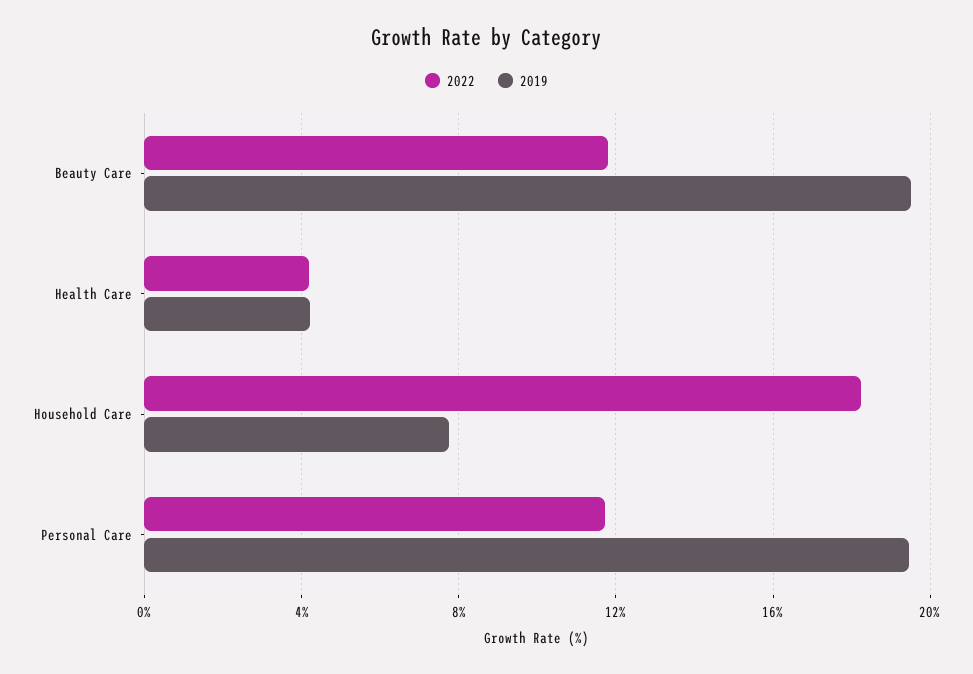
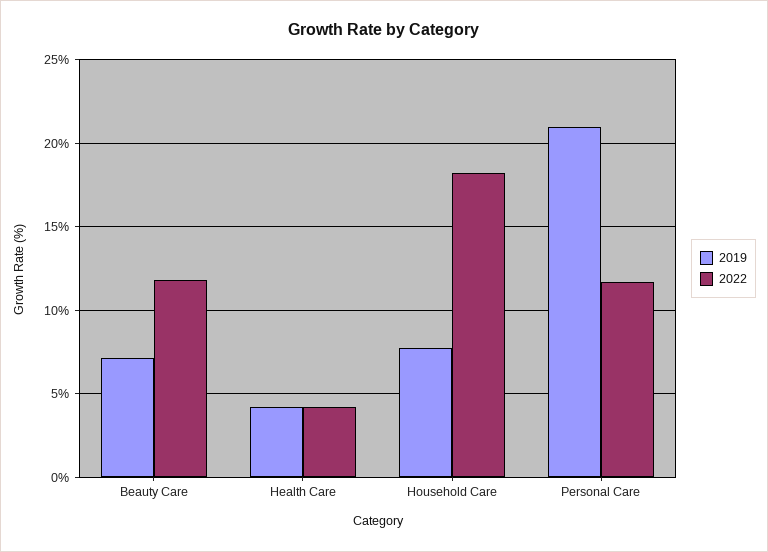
2019, Beauty Care: 19.5 -> 7
2019, Personal Care: 19.5 -> 21

